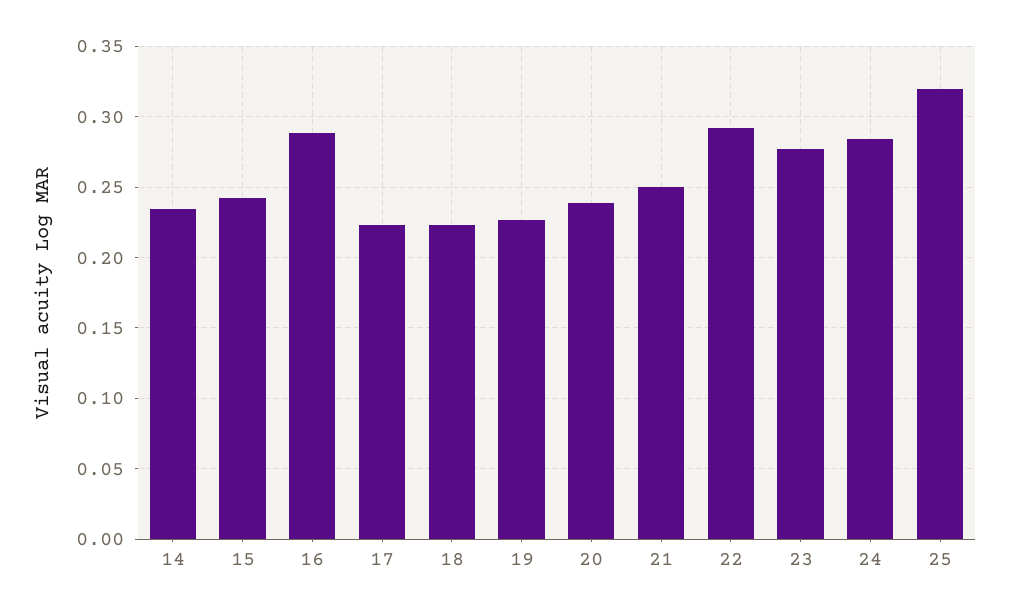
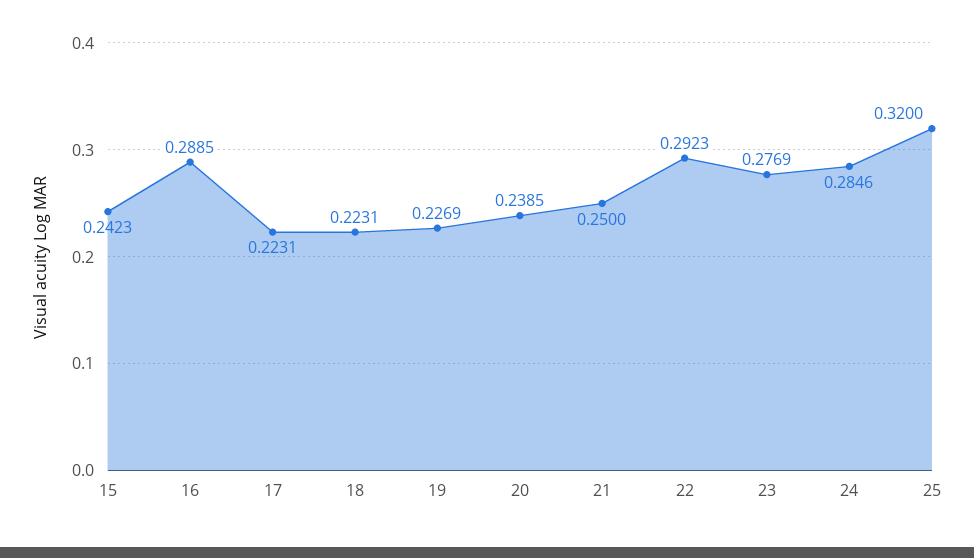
14: 0.235 -> none

